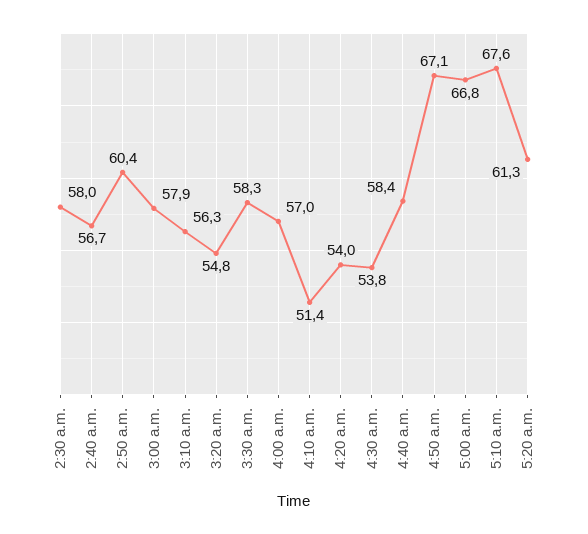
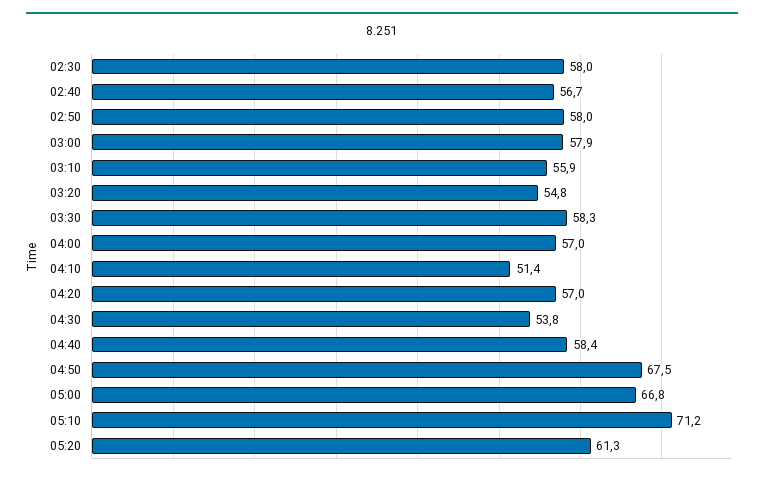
2:50 a.m.: 60.4 -> 58
3:10 a.m.: 56.3 -> 55.9
4:20 a.m.: 54 -> 57
4:50 a.m.: 67.1 -> 67.5
5:10 a.m.: 67.6 -> 71.2

